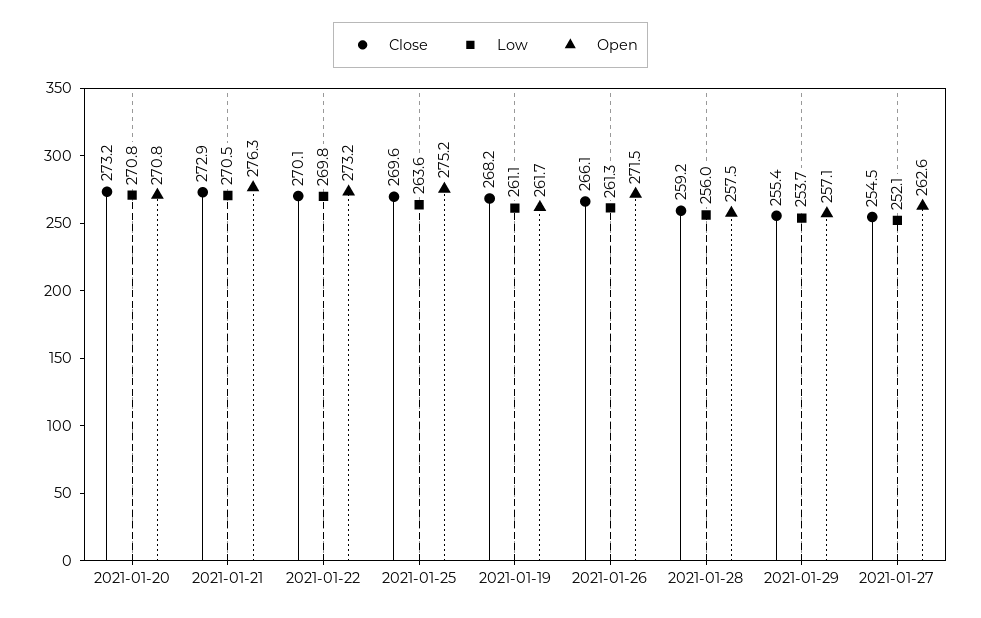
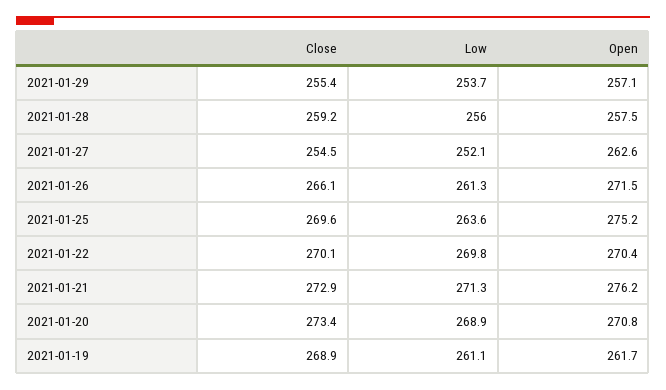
Close, 2021-01-20: 273.2 -> 273.4
Low, 2021-01-20: 270.8 -> 268.9
Low, 2021-01-21: 270.5 -> 271.3
Open, 2021-01-21: 276.3 -> 276.2
Open, 2021-01-22: 273.2 -> 270.4
Close, 2021-01-19: 268.2 -> 268.9

